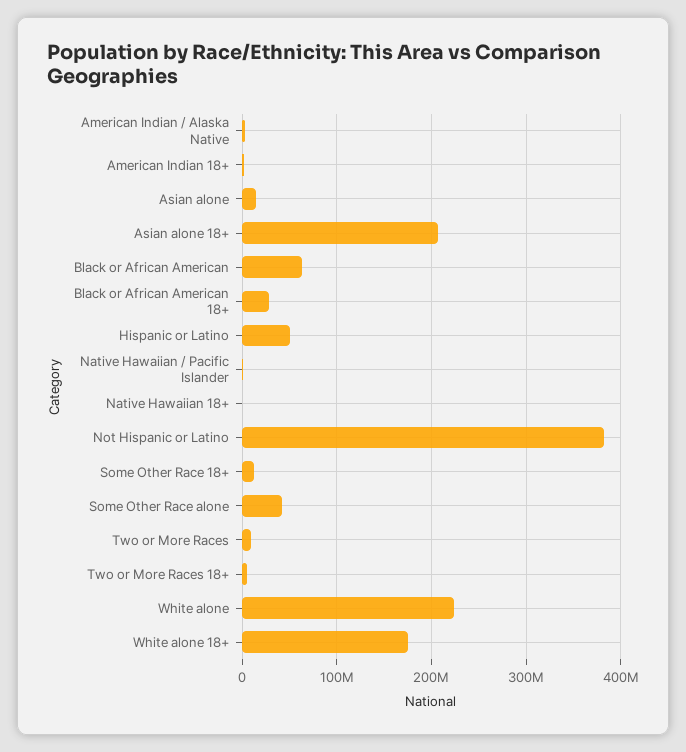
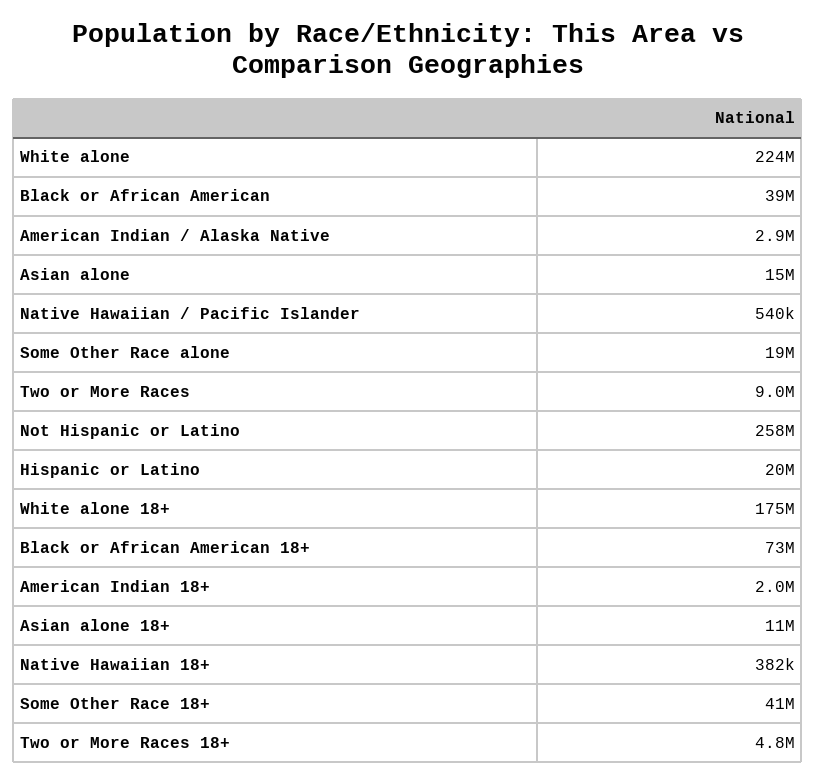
Asian alone 18+: 210000000 -> 11000000
Black or African American: 60000000 -> 39000000
Black or African American 18+: 30000000 -> 73000000
Hispanic or Latino: 50000000 -> 20000000
Not Hispanic or Latino: 380000000 -> 258000000
Some Other Race 18+: 10000000 -> 41000000
Some Other Race alone: 40000000 -> 19000000

